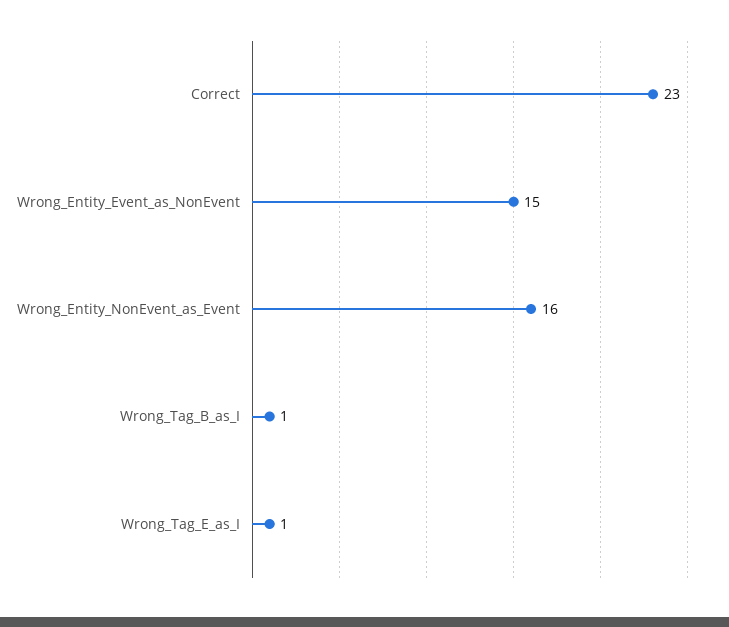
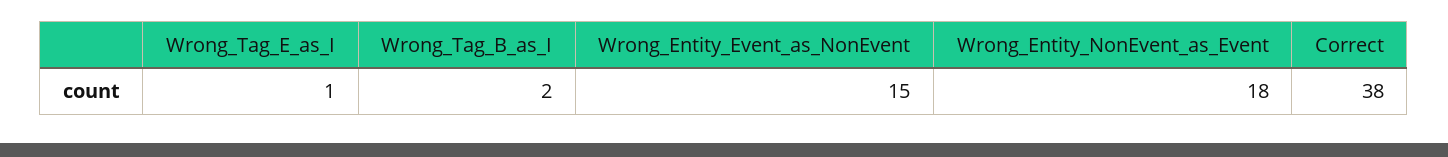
Correct: 23 -> 38
Wrong_Entity_NonEvent_as_Event: 16 -> 18
Wrong_Tag_B_as_I: 1 -> 2

